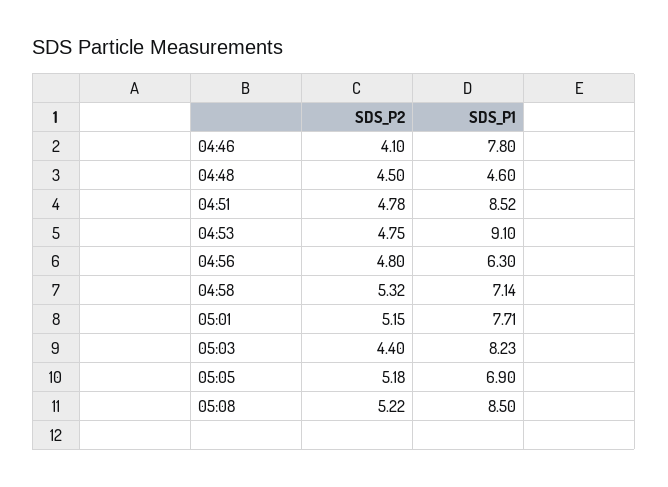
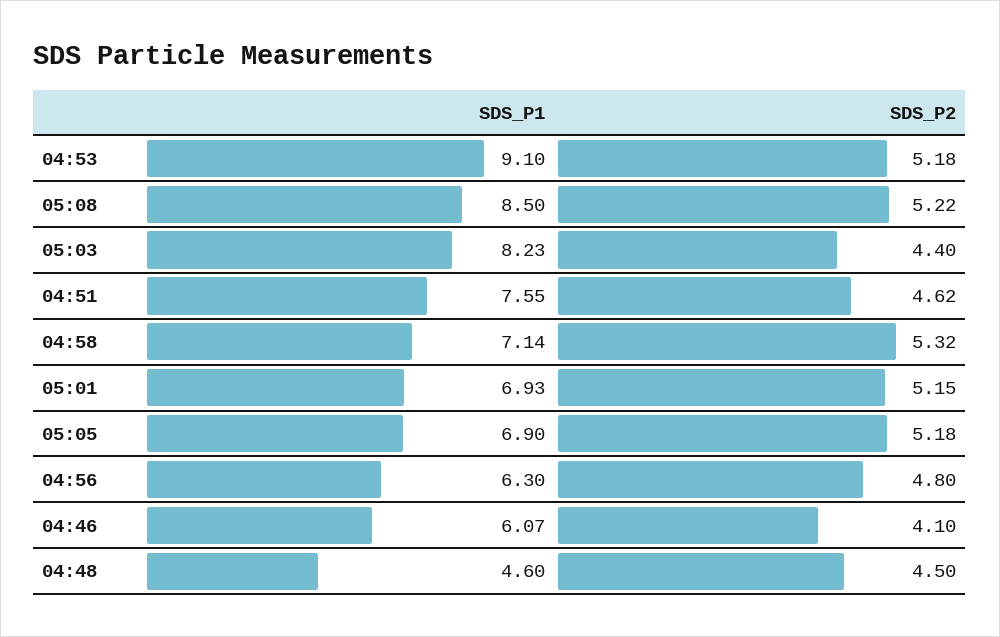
SDS_P1, 04:46: 7.8 -> 6.07
SDS_P2, 04:51: 4.78 -> 4.62
SDS_P1, 04:51: 8.52 -> 7.55
SDS_P2, 04:53: 4.75 -> 5.18
SDS_P1, 05:01: 7.71 -> 6.93

